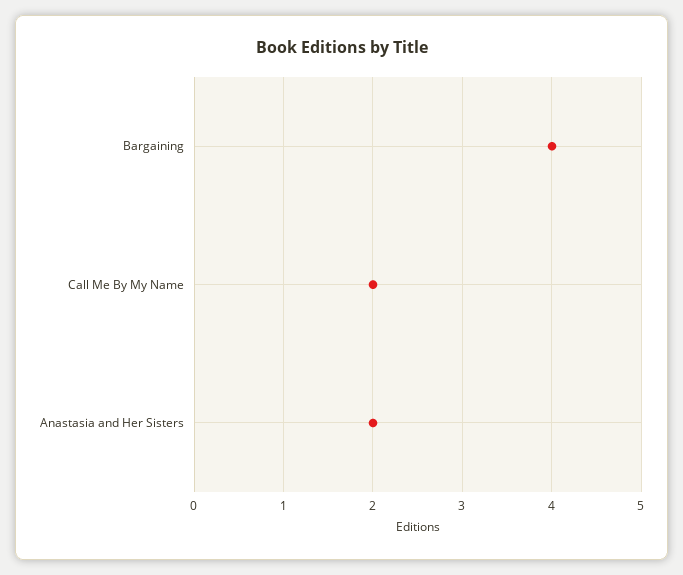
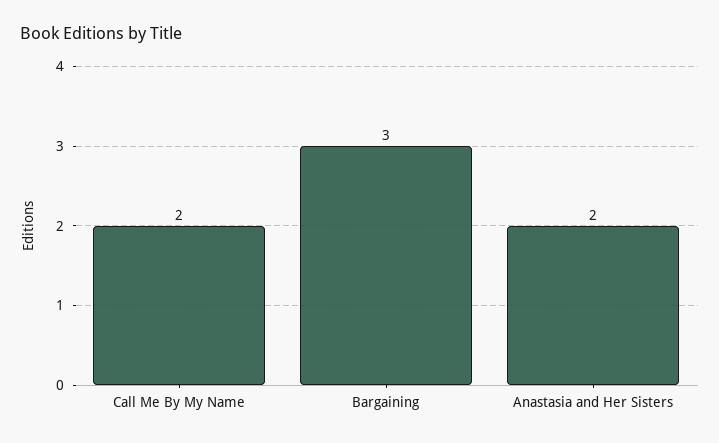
Bargaining: 4 -> 3

